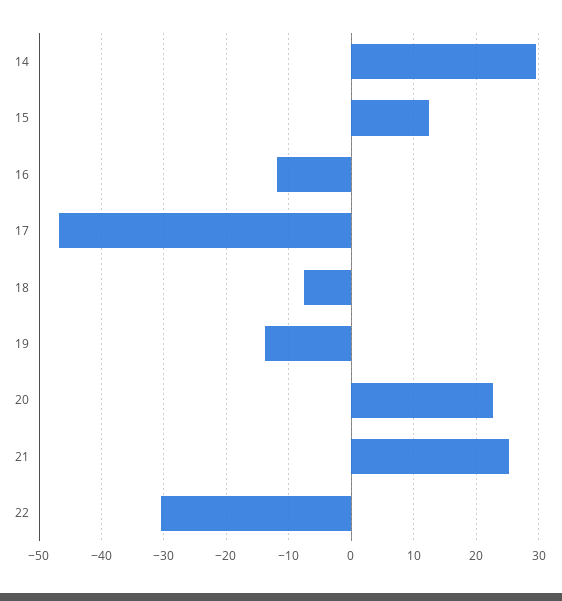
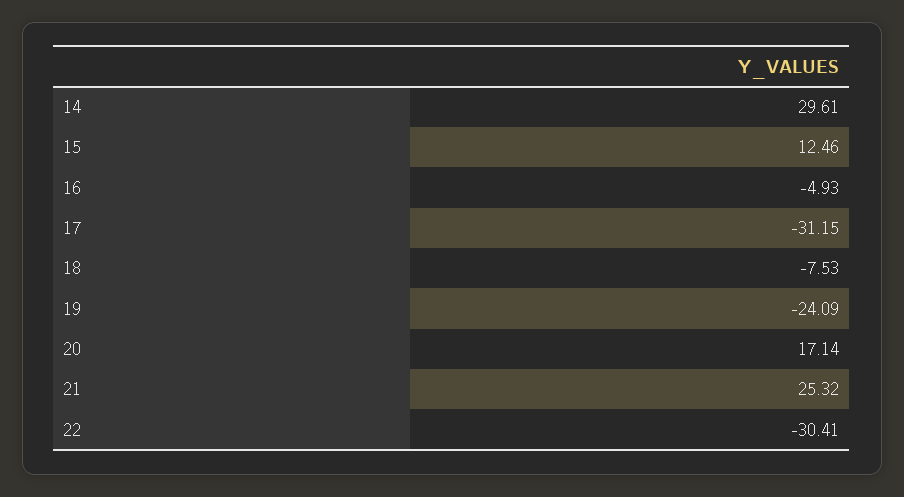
16: -12 -> -4.93
17: -47 -> -31.15
19: -14 -> -24.09
20: 23 -> 17.14

